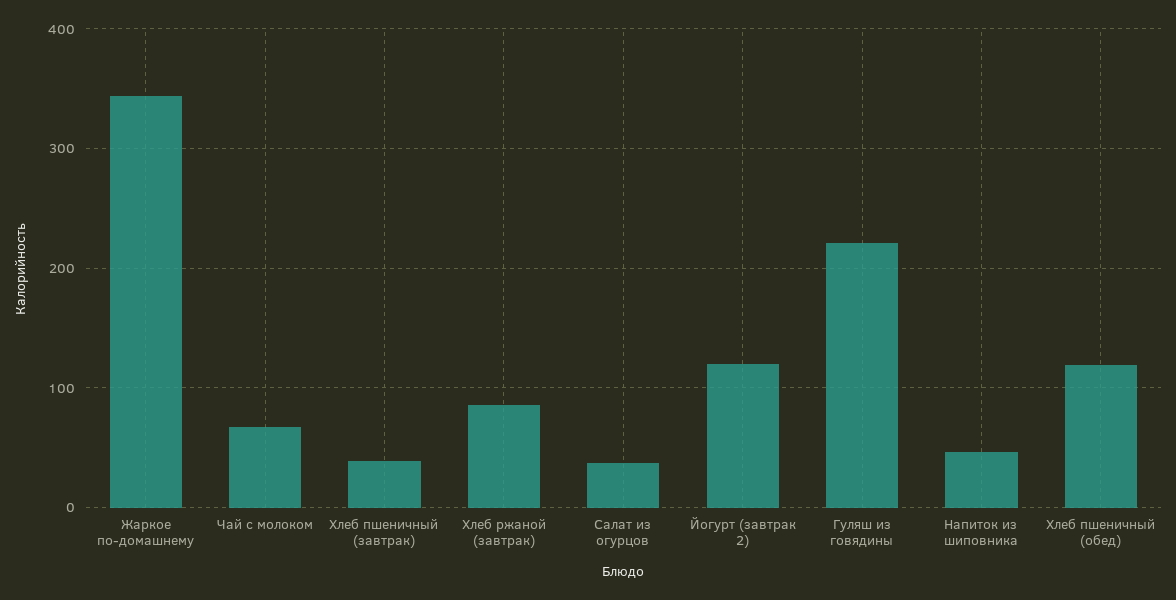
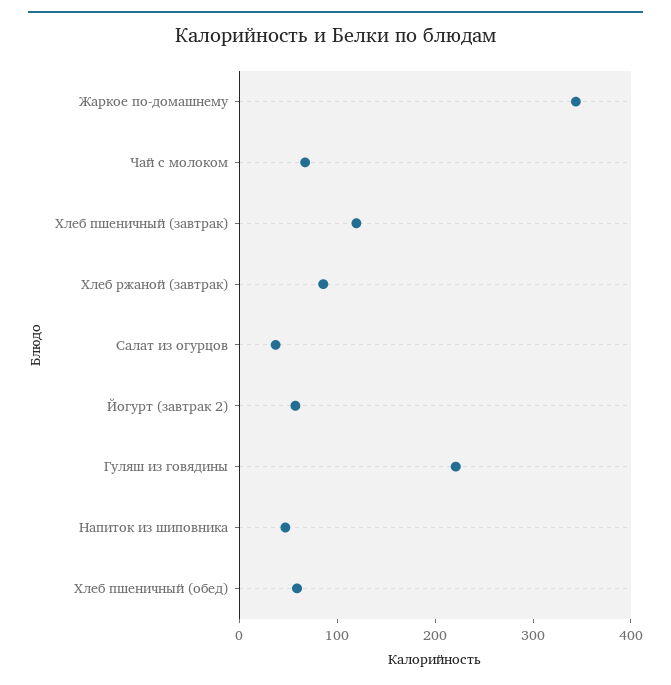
Хлеб пшеничный (завтрак): 40 -> 120
Йогурт (завтрак 2): 120 -> 60
Хлеб пшеничный (обед): 120 -> 60

